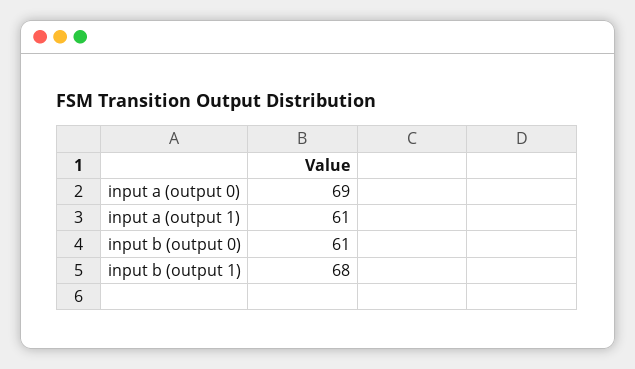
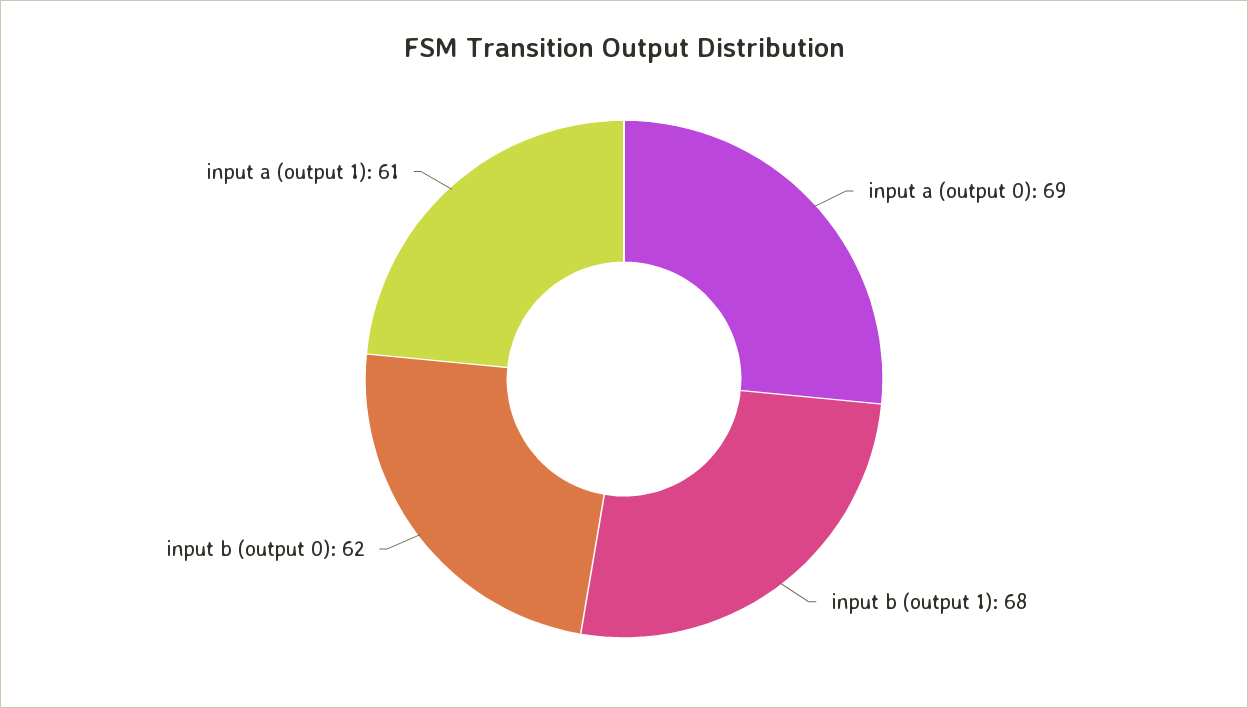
input b (output 0): 61 -> 62

